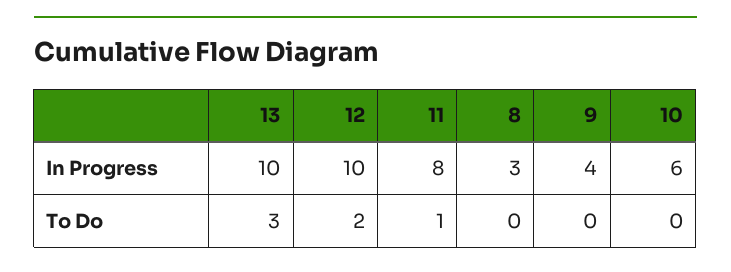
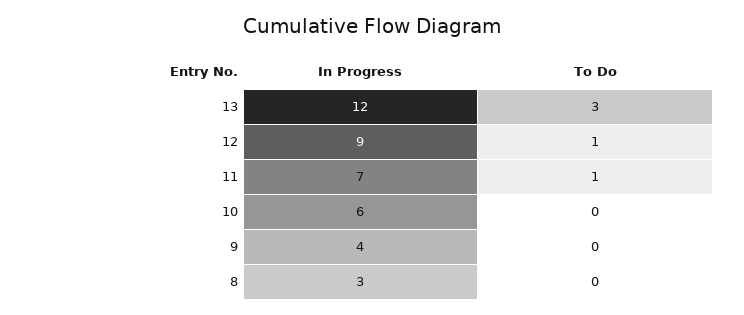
13, In Progress: 10 -> 12
12, In Progress: 10 -> 9
11, In Progress: 8 -> 7
12, To Do: 2 -> 1

